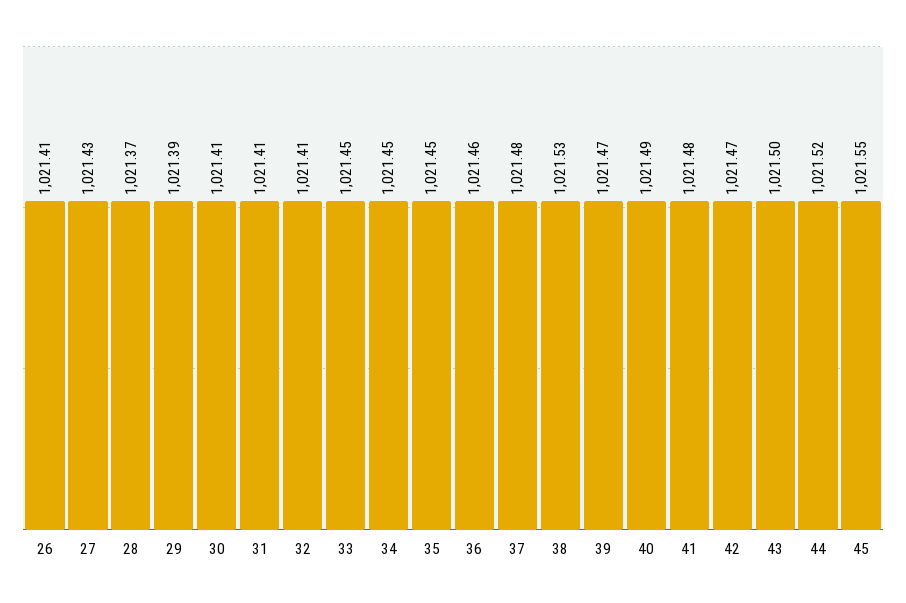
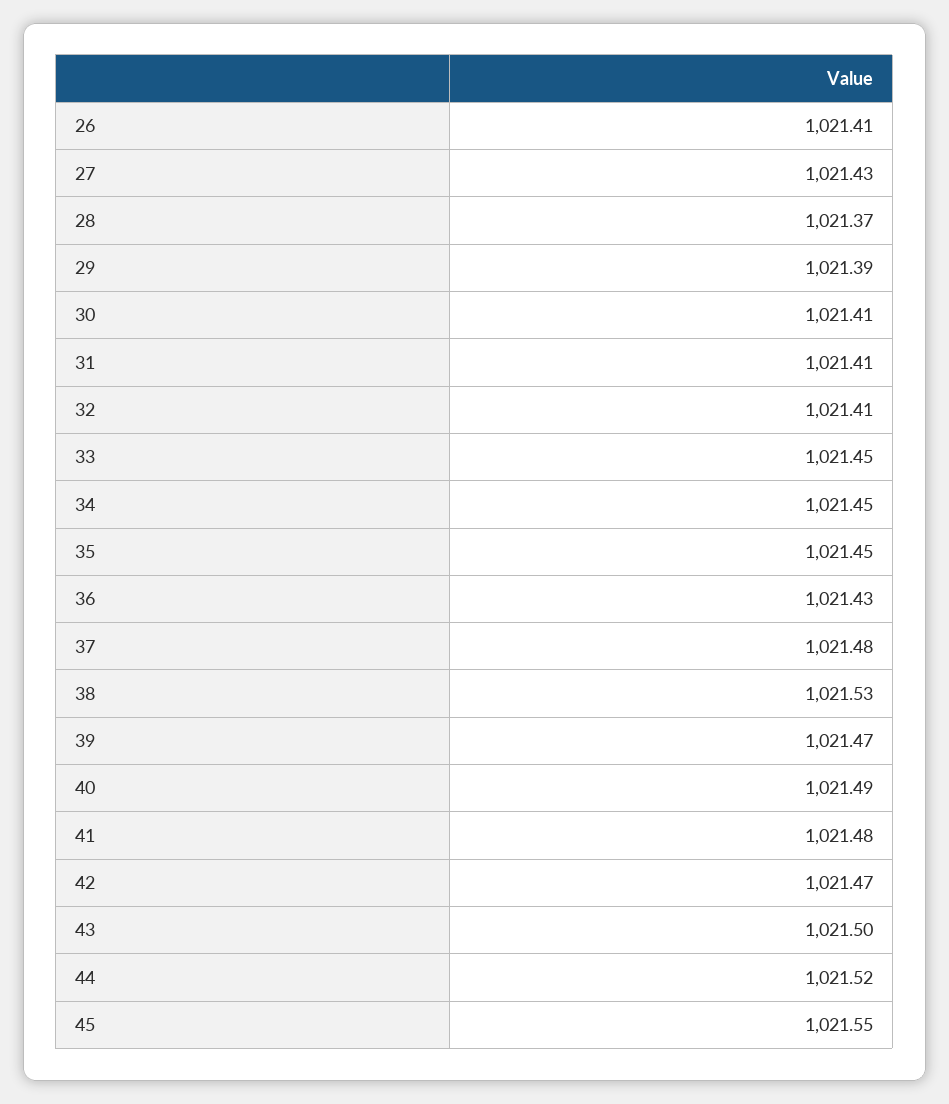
36: 1021.46 -> 1021.43

